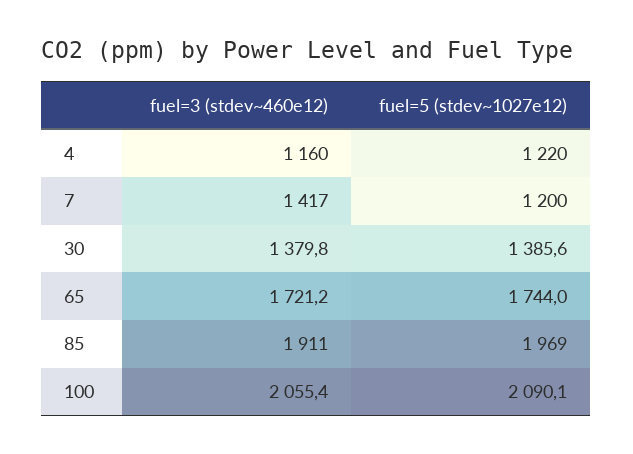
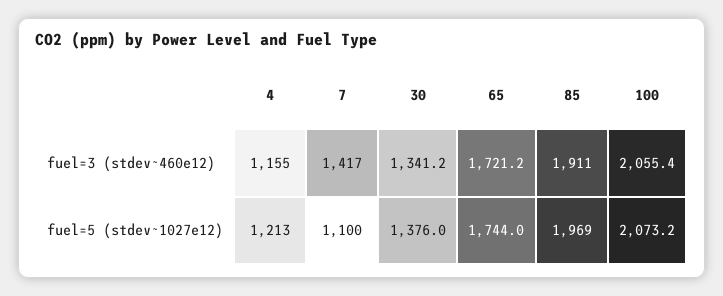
fuel=3 (stdev~460e12), 4: 1160 -> 1155
fuel=5 (stdev~1027e12), 4: 1220 -> 1213
fuel=5 (stdev~1027e12), 7: 1200 -> 1100
fuel=3 (stdev~460e12), 30: 1379.8 -> 1341.2
fuel=5 (stdev~1027e12), 30: 1385.6 -> 1376
fuel=5 (stdev~1027e12), 100: 2090.1 -> 2073.2

